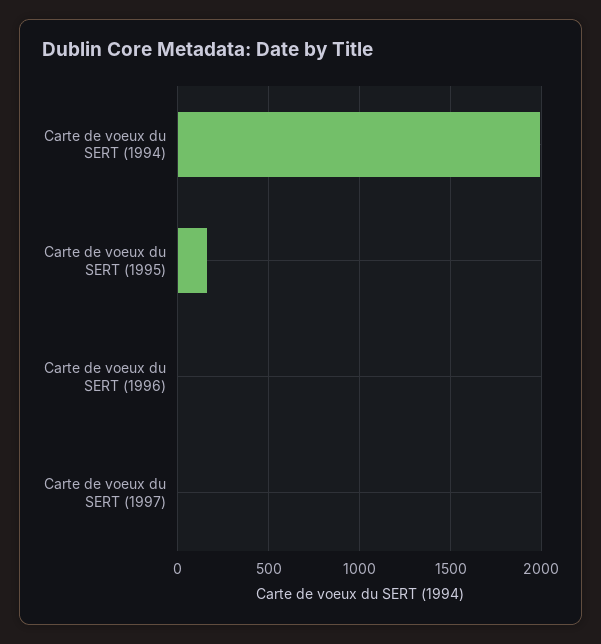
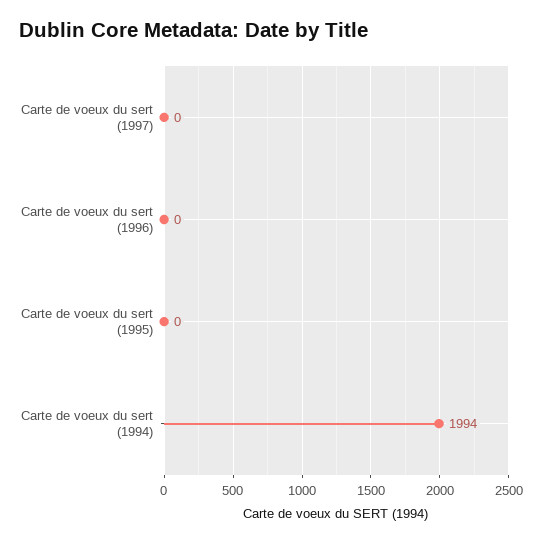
Carte de voeux du SERT (1995): 150 -> 0

